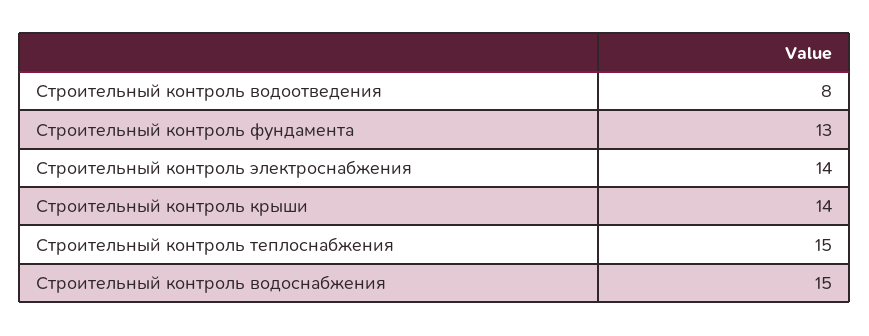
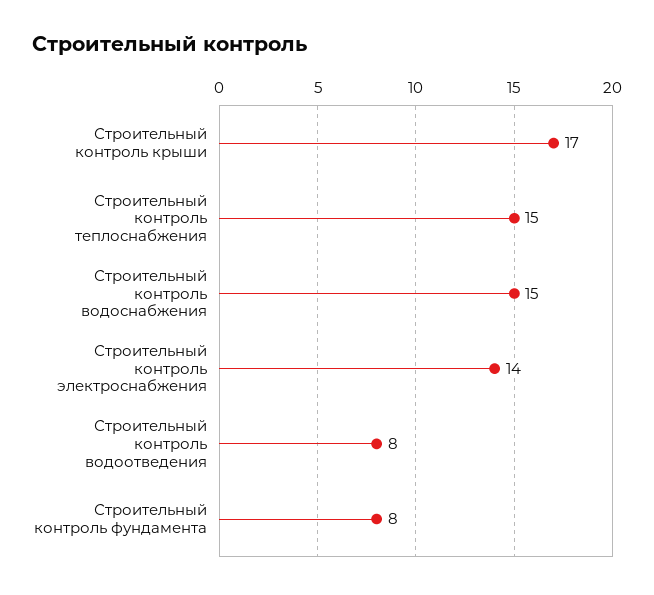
Строительный контроль фундамента: 13 -> 8
Строительный контроль крыши: 14 -> 17

